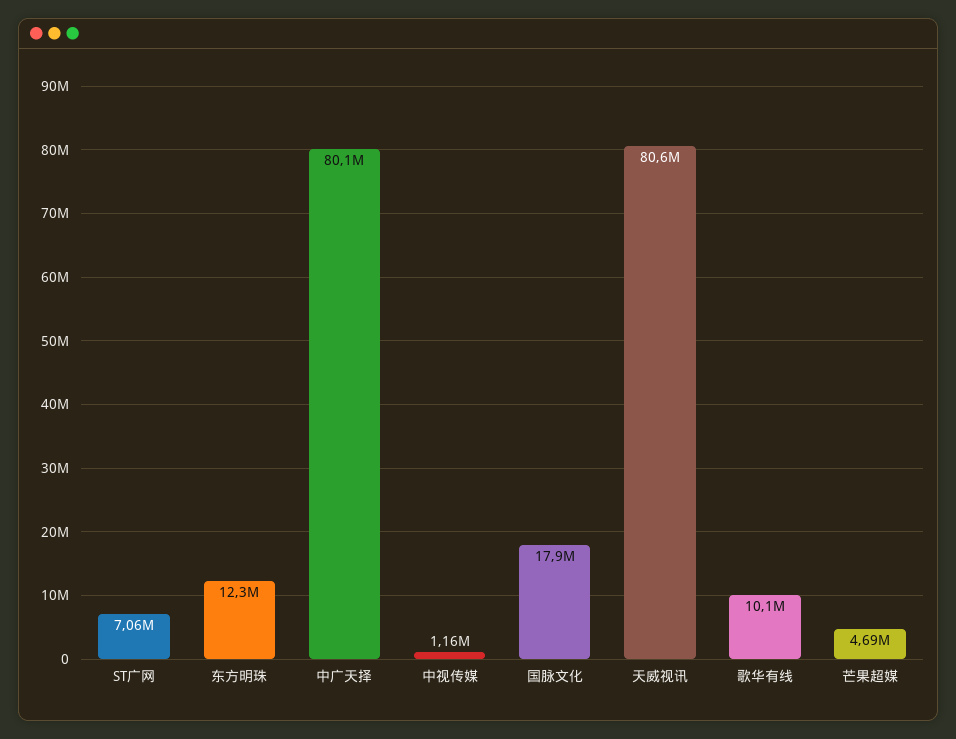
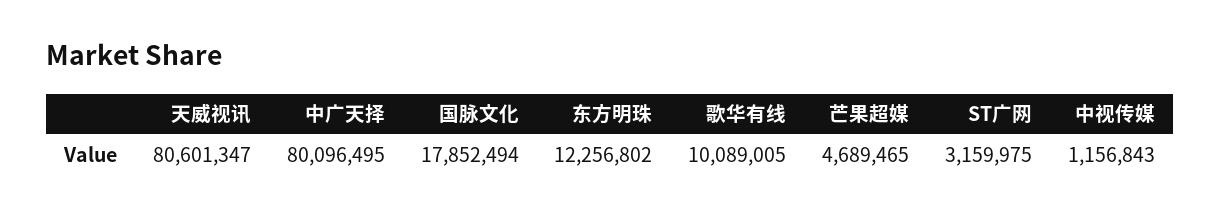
ST广网: 7060000 -> 3159975

